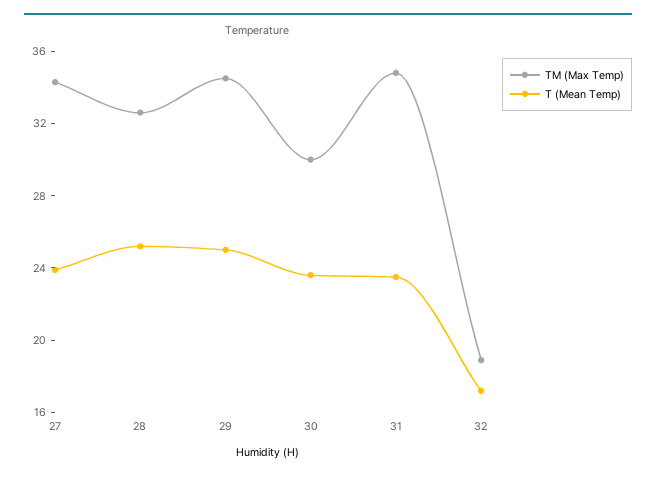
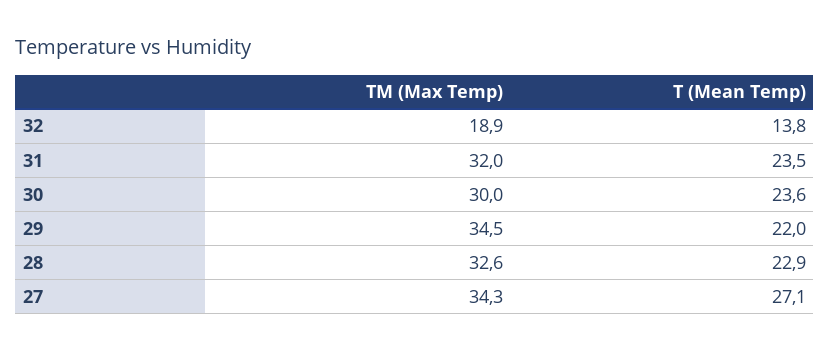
T (Mean Temp), 27: 24 -> 27.1
T (Mean Temp), 28: 25 -> 22.9
T (Mean Temp), 29: 25 -> 22
TM (Max Temp), 31: 35 -> 32
T (Mean Temp), 32: 17 -> 13.8

